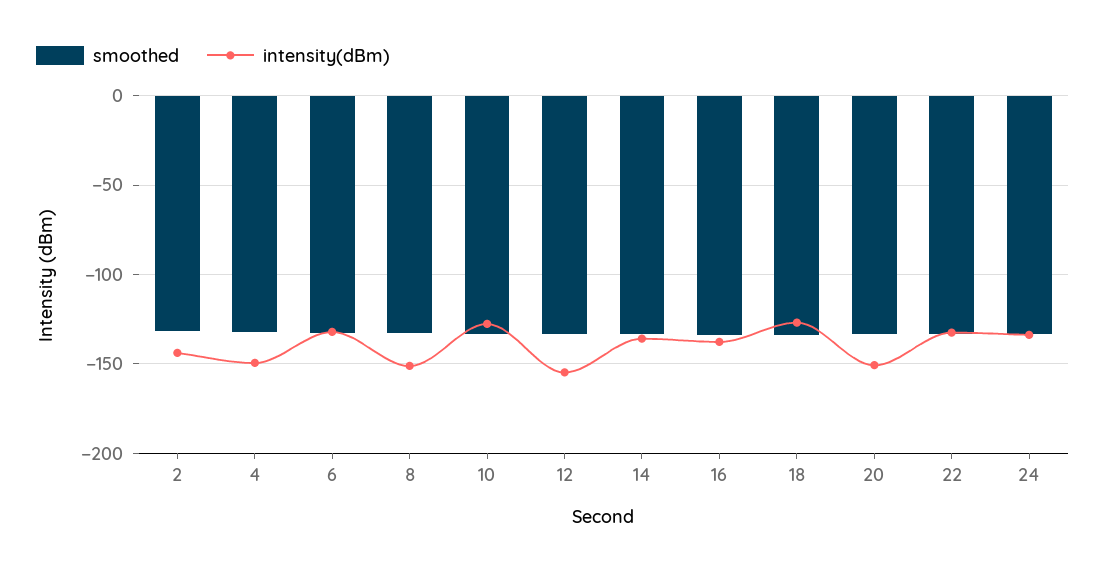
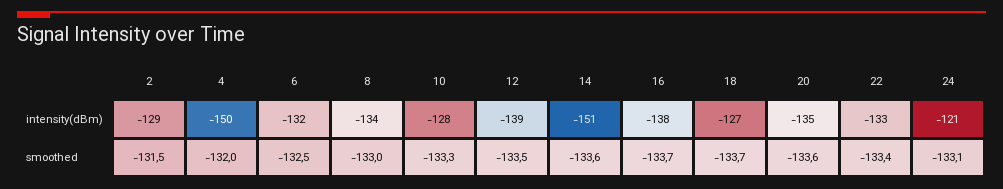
intensity(dBm), 2: -145 -> -129
intensity(dBm), 8: -150 -> -134
intensity(dBm), 12: -155 -> -139
intensity(dBm), 14: -135 -> -151
intensity(dBm), 20: -150 -> -135
intensity(dBm), 24: -135 -> -121

